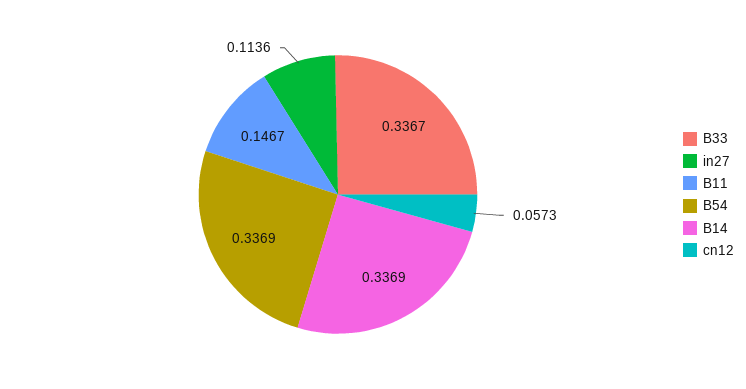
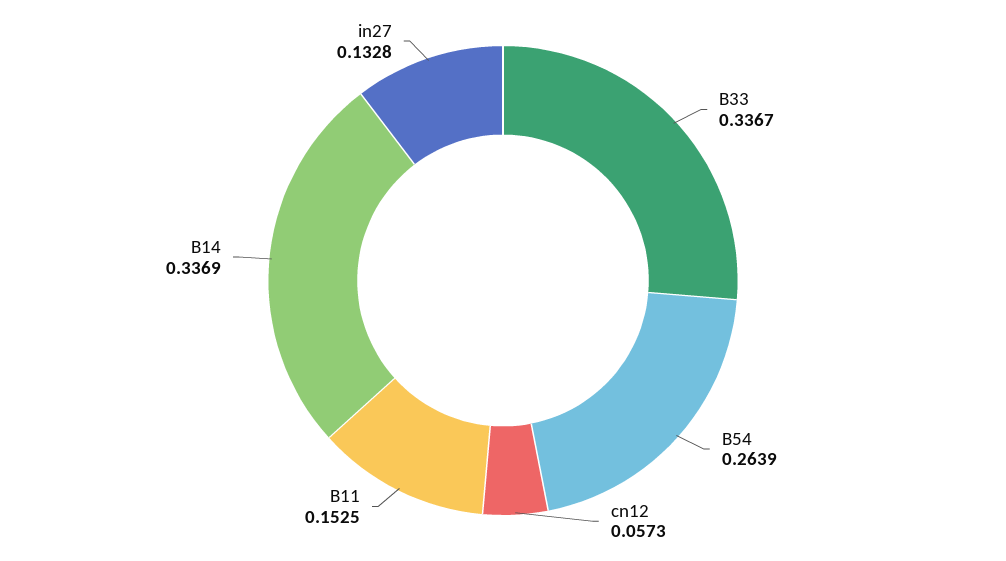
in27: 0.1136 -> 0.1328
B11: 0.1467 -> 0.1525
B54: 0.3369 -> 0.2639

